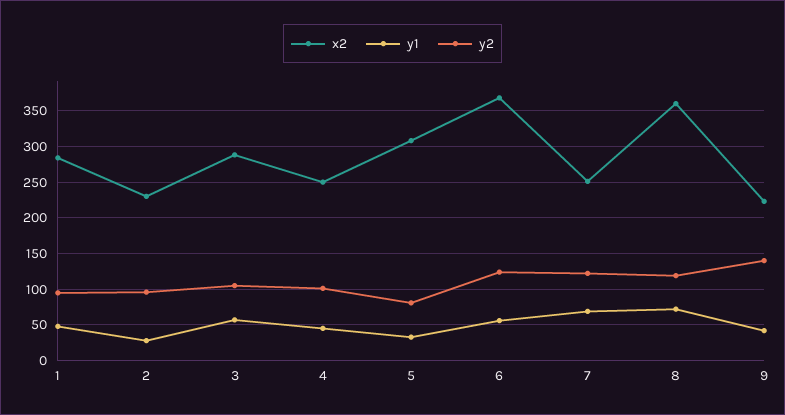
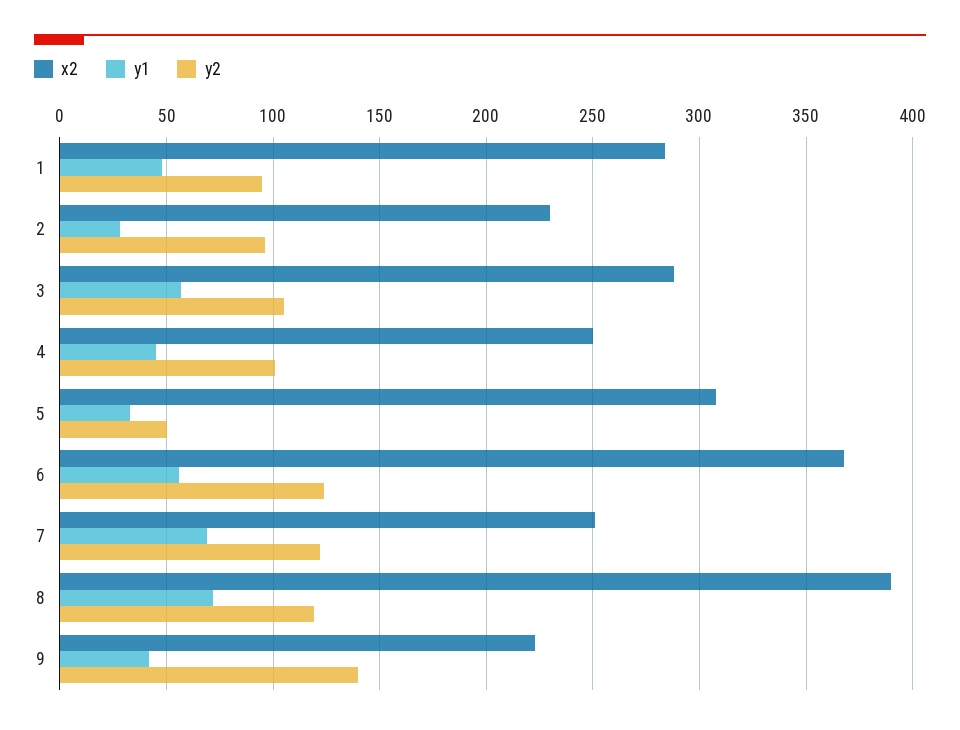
y2, 5: 80 -> 50
x2, 8: 360 -> 390

